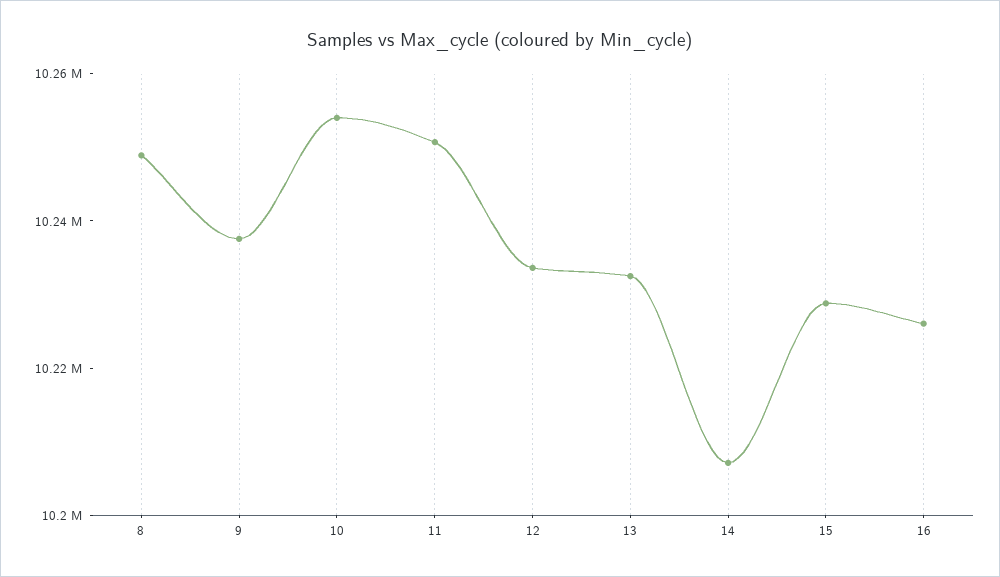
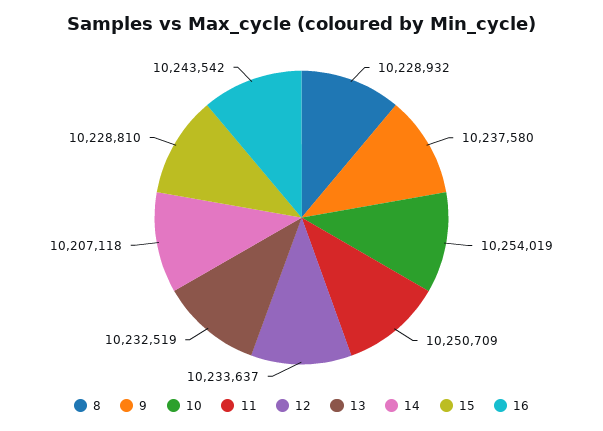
8: 10250000 -> 10228932
16: 10225000 -> 10243542

